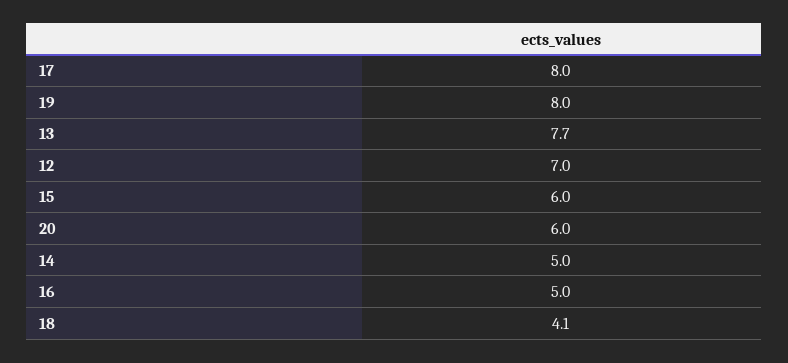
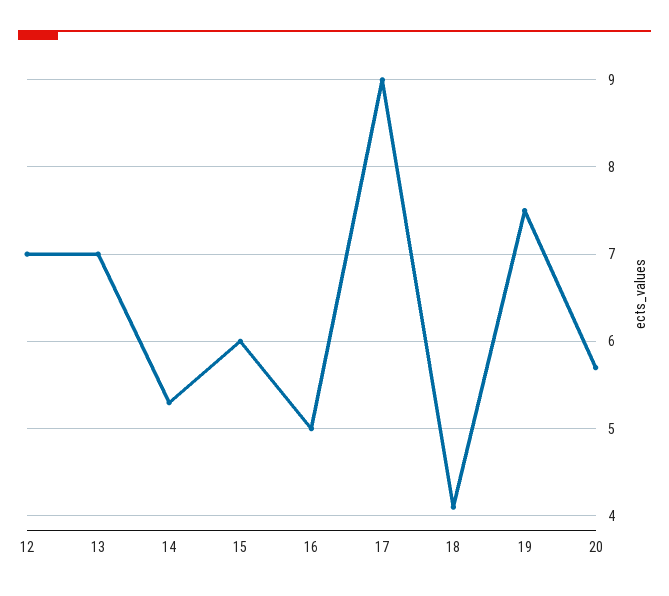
17: 8 -> 9
19: 8 -> 7.5
13: 7.7 -> 7
20: 6 -> 5.7
14: 5 -> 5.3

